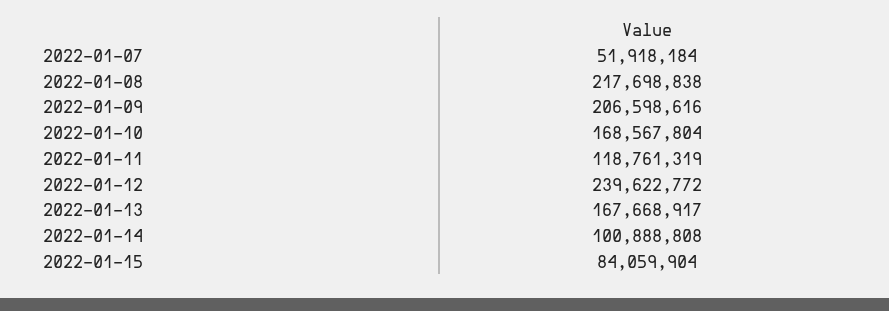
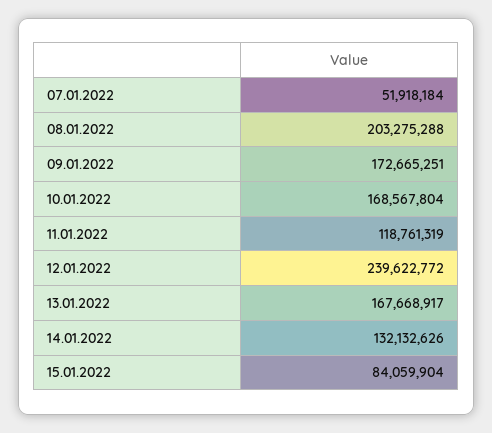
2022-01-08: 217698838 -> 203275288
2022-01-09: 206598616 -> 172665251
2022-01-14: 100888808 -> 132132626

